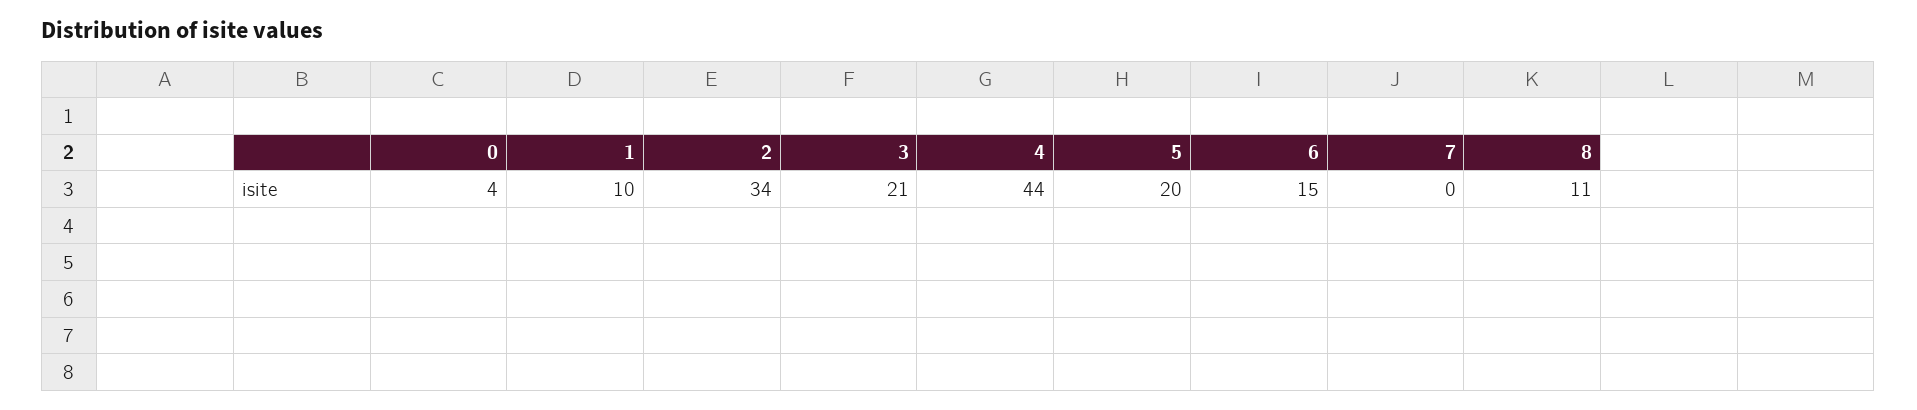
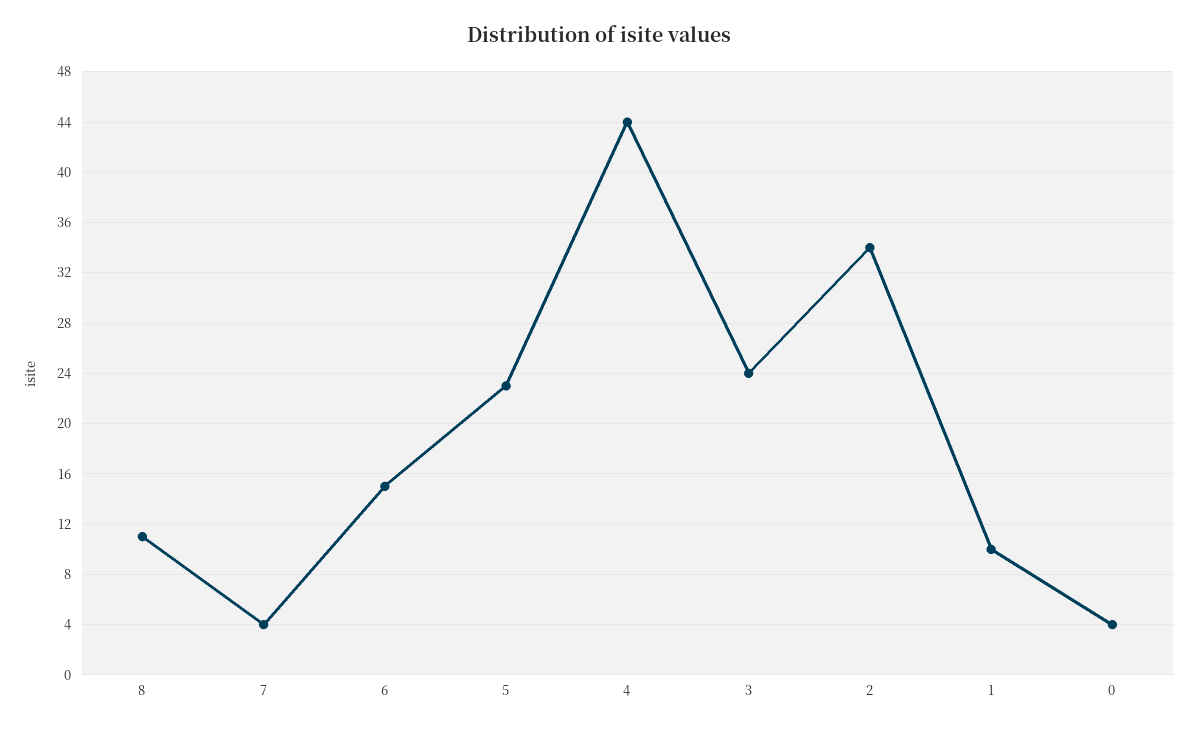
3: 21 -> 24
5: 20 -> 23
7: 0 -> 4

